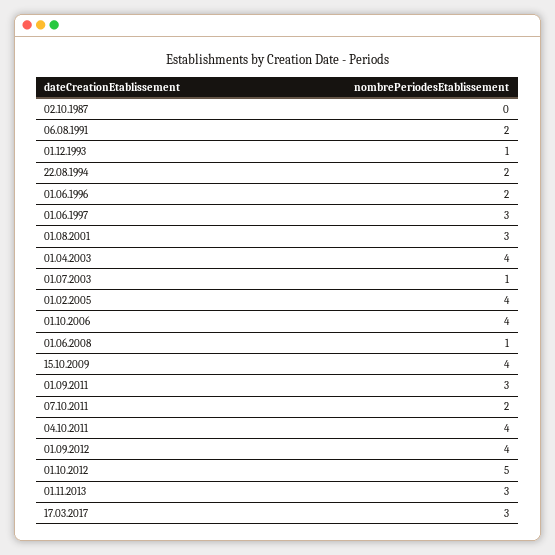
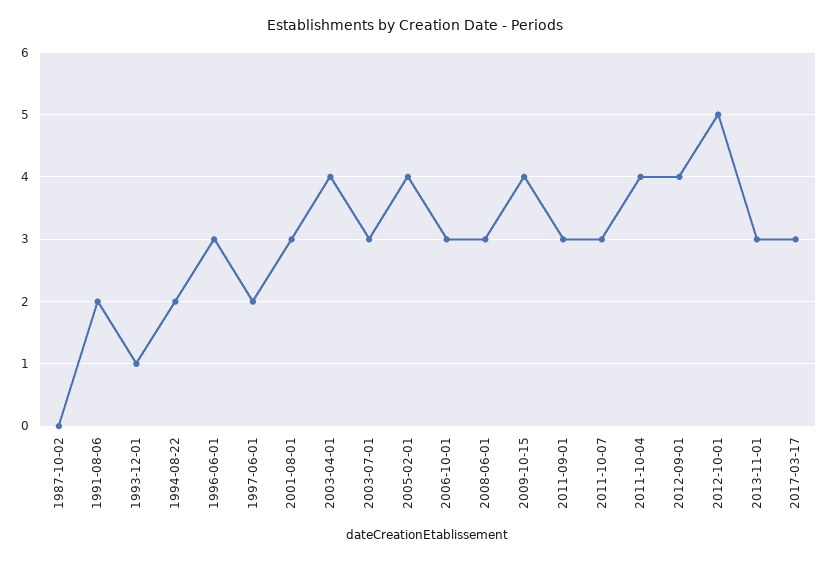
01.06.1996: 2 -> 3
01.06.1997: 3 -> 2
01.07.2003: 1 -> 3
01.10.2006: 4 -> 3
01.06.2008: 1 -> 3
07.10.2011: 2 -> 3

